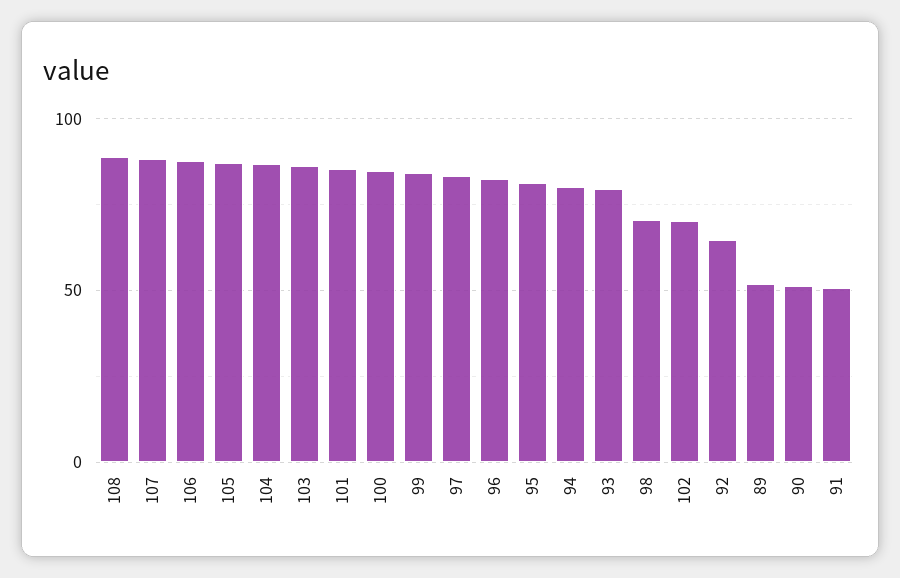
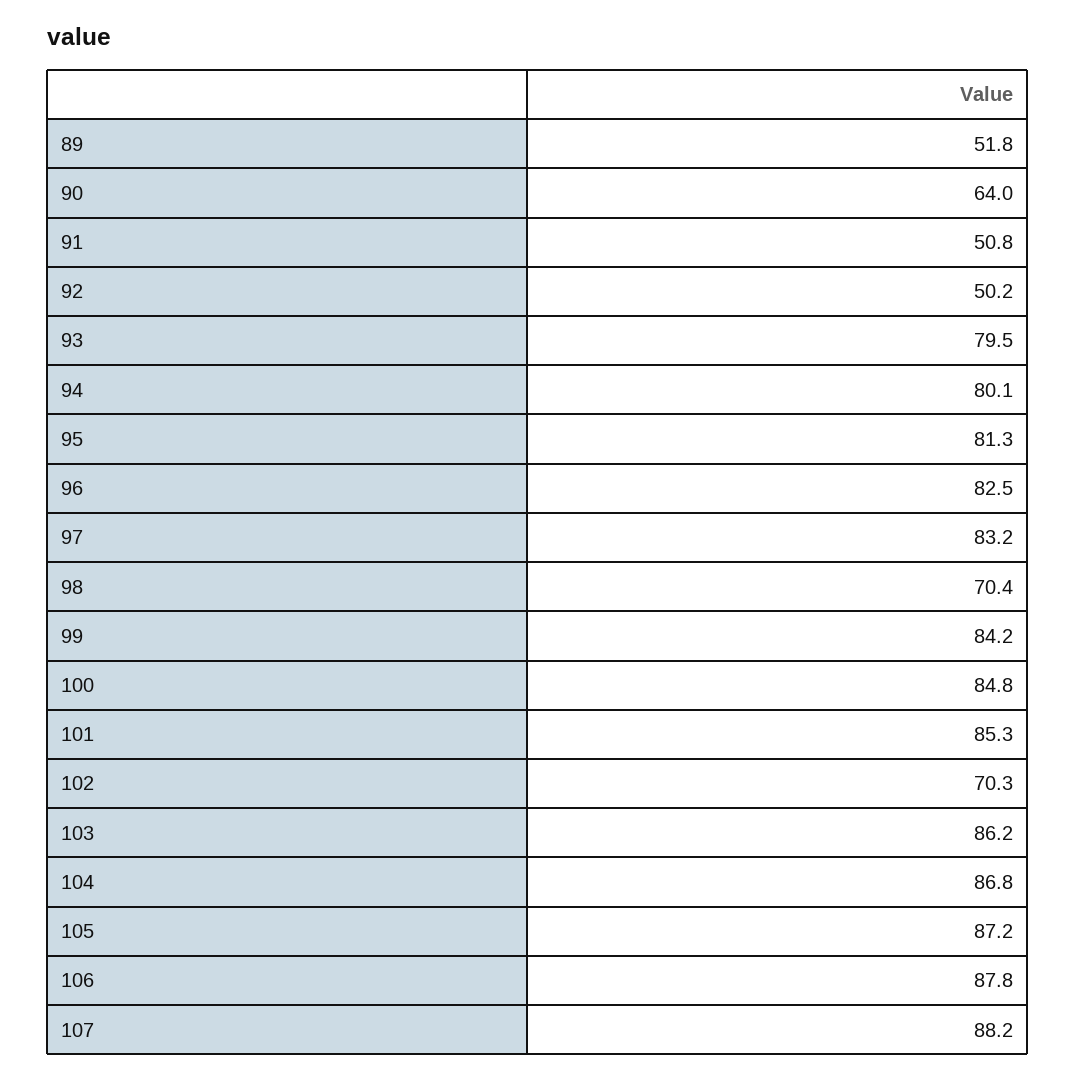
108: 90 -> none
92: 65 -> 50.2
90: 50 -> 64

